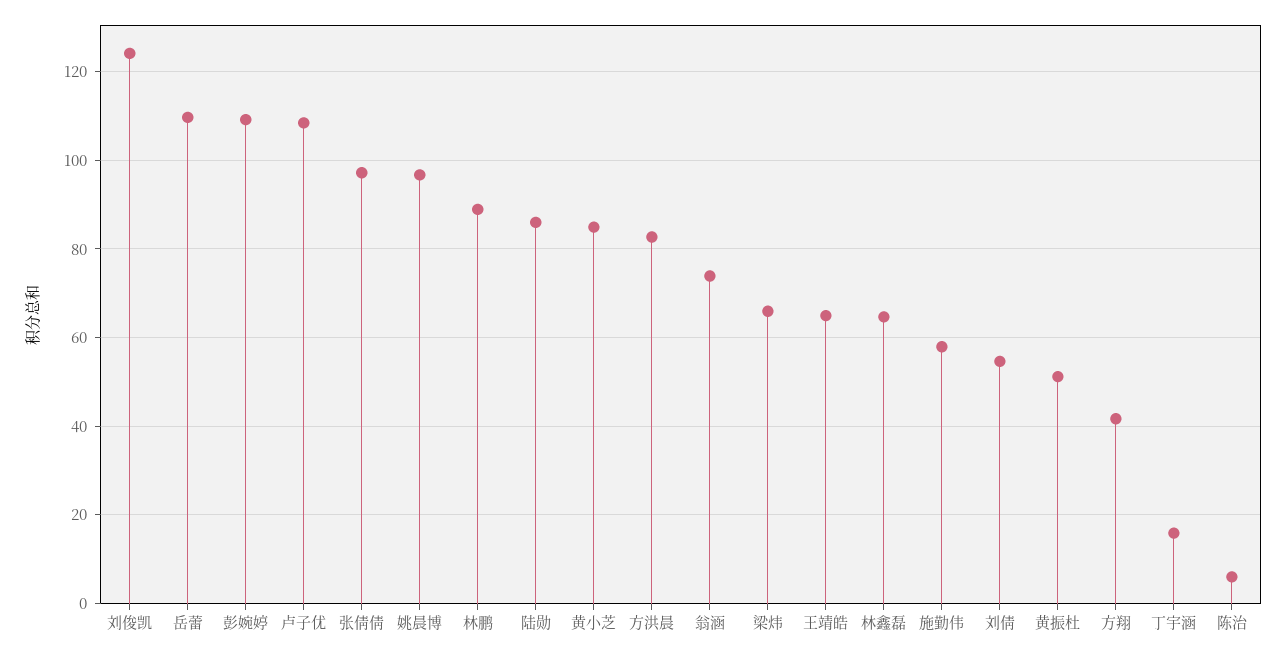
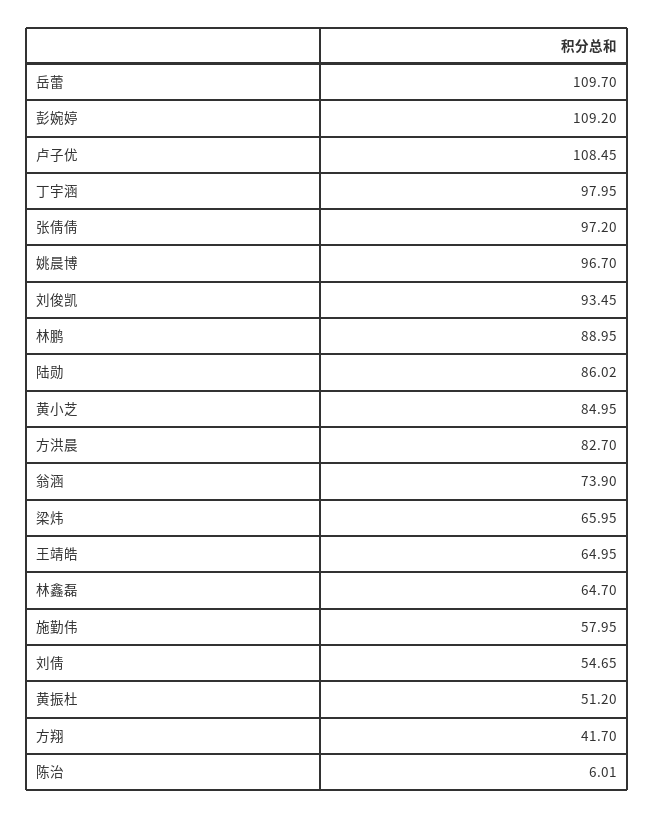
刘俊凯: 124 -> 93.45
丁宇涵: 16 -> 97.95

